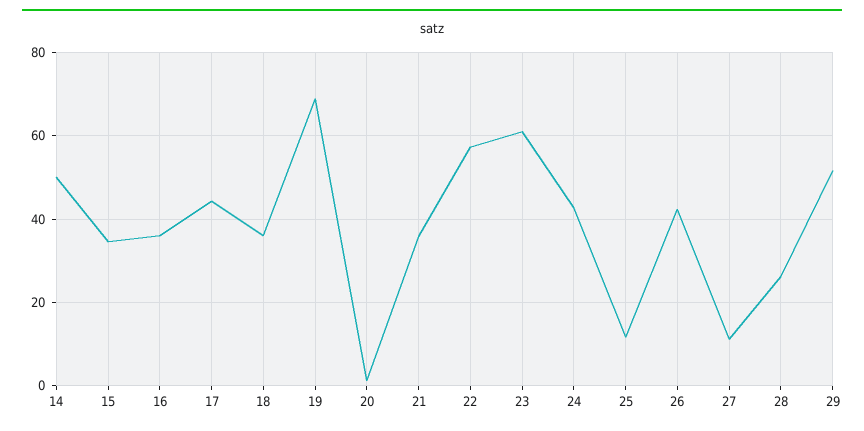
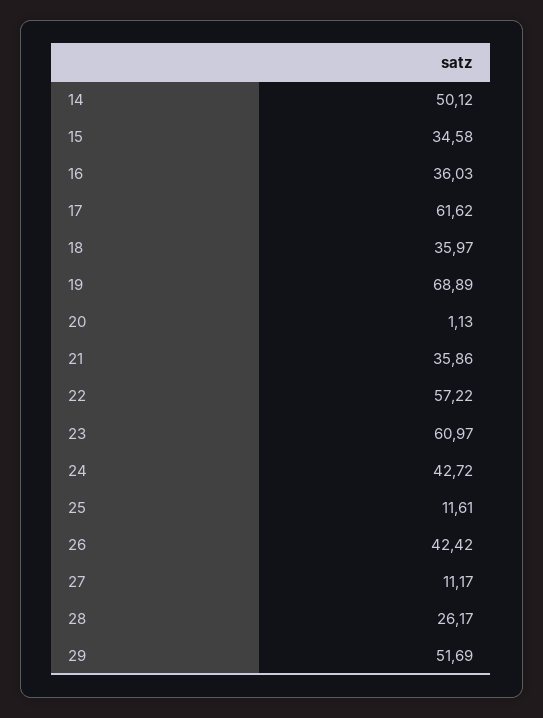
17: 44 -> 61.62

